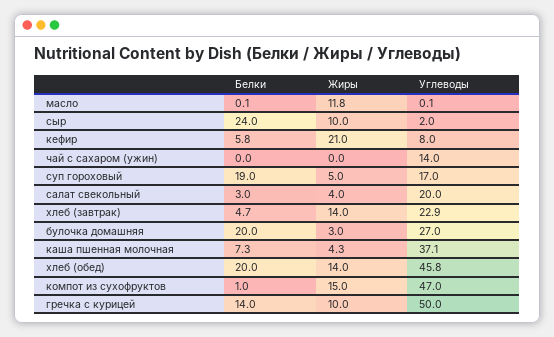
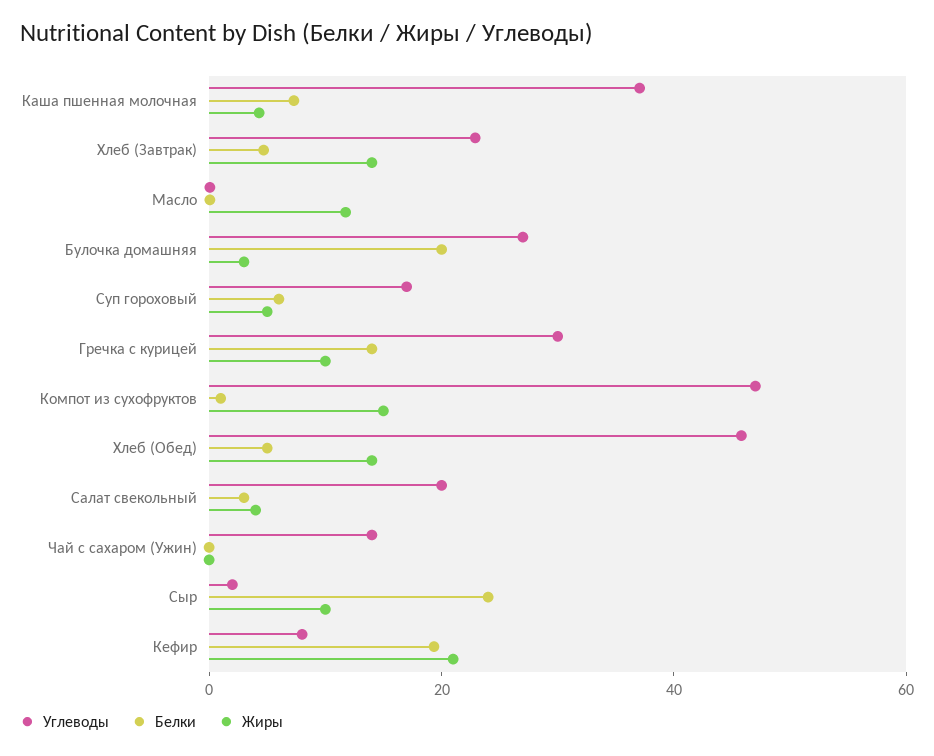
Белки, кефир: 5.8 -> 20
Белки, суп гороховый: 19 -> 5
Белки, хлеб (обед): 20 -> 5
Углеводы, гречка с курицей: 50 -> 30

